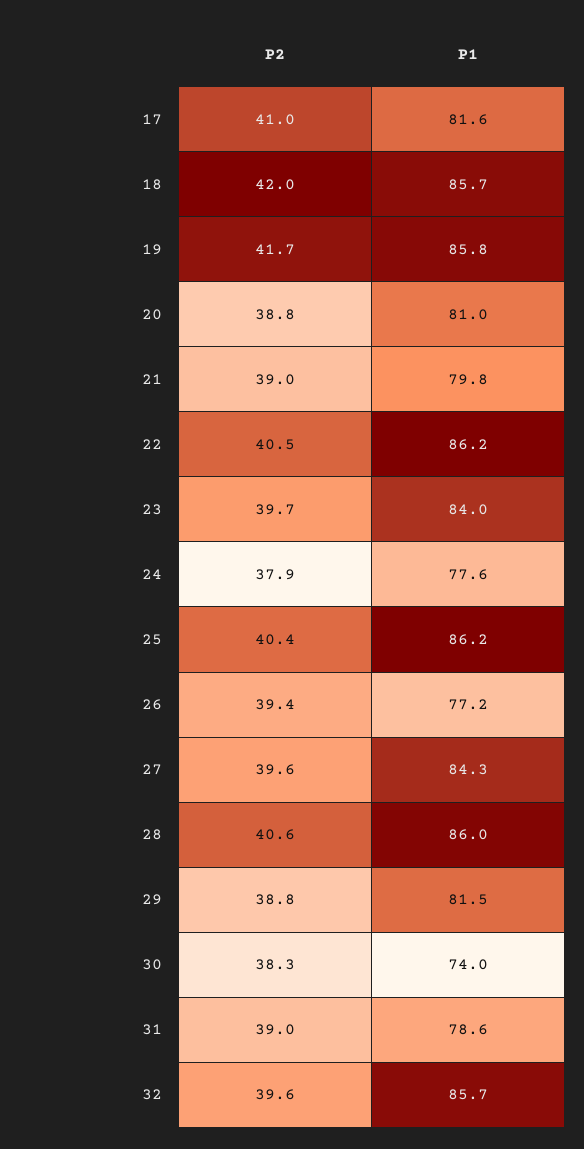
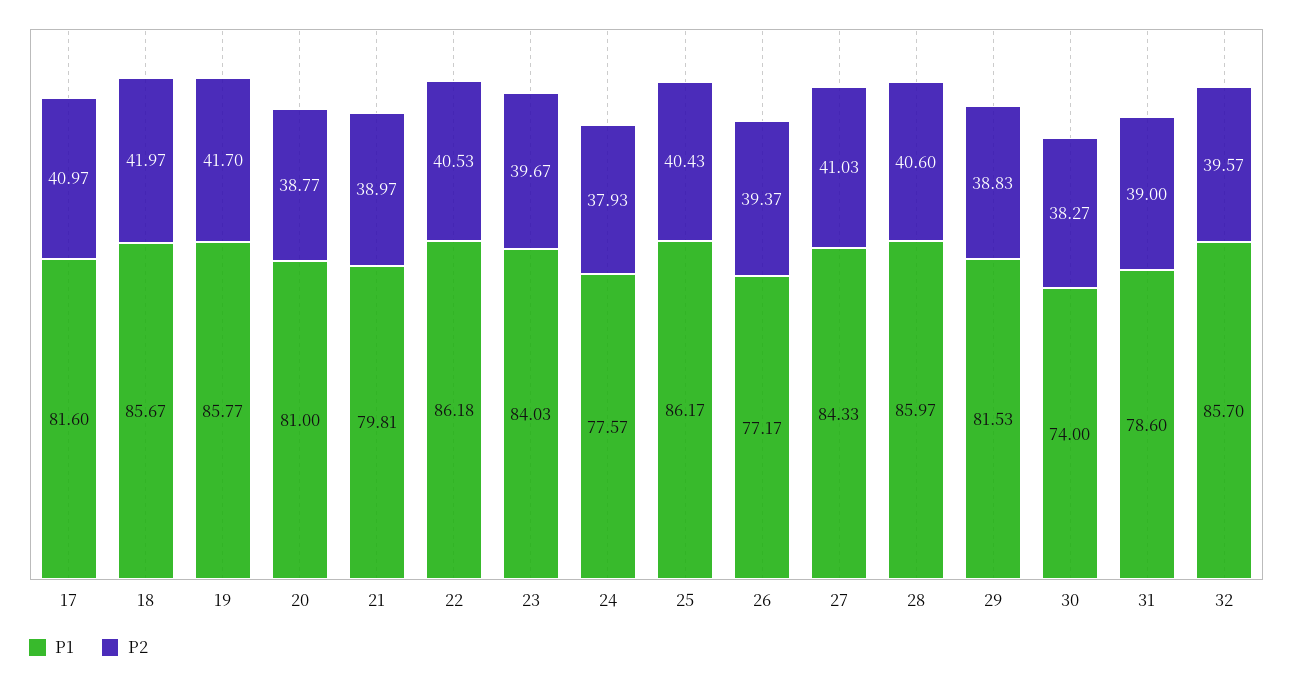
P2, 27: 39.6 -> 41.03

